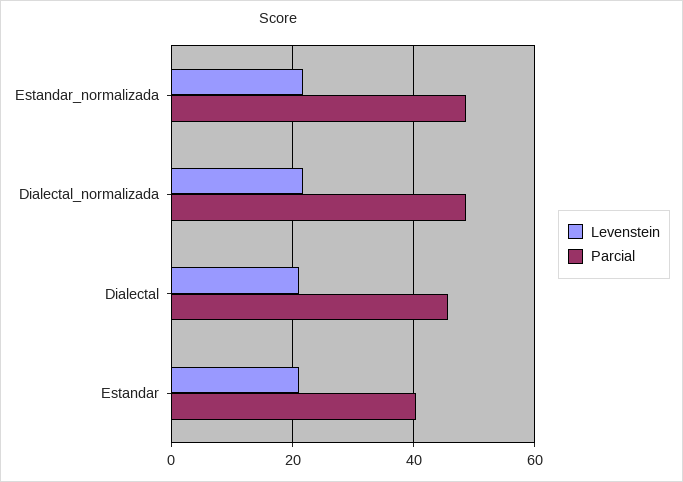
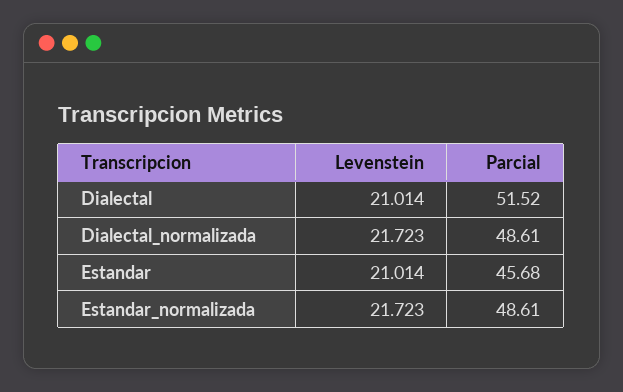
Parcial, Dialectal: 46 -> 51.52
Parcial, Estandar: 40 -> 45.68

